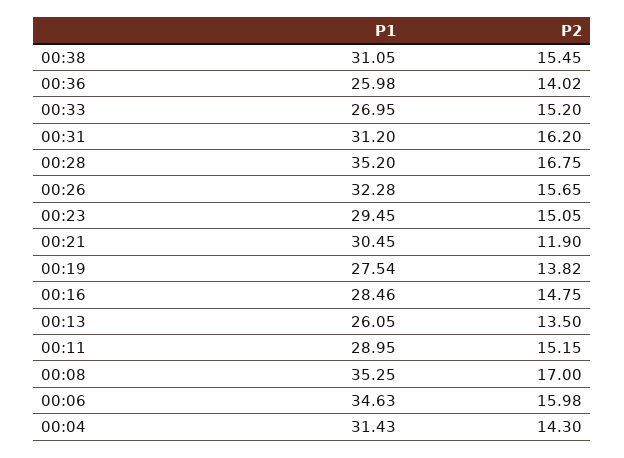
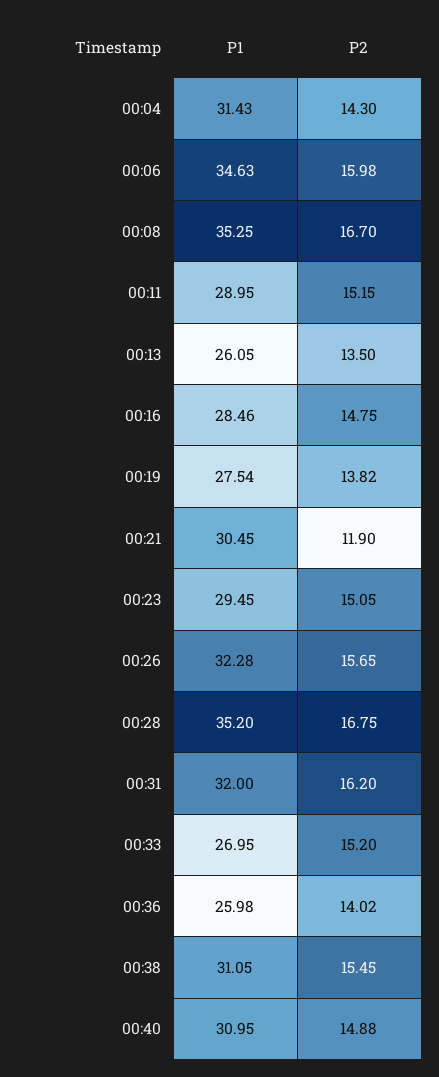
P1, 00:31: 31.2 -> 32
P2, 00:08: 17 -> 16.7
P1, 00:40: none -> 30.95
P2, 00:40: none -> 14.88

